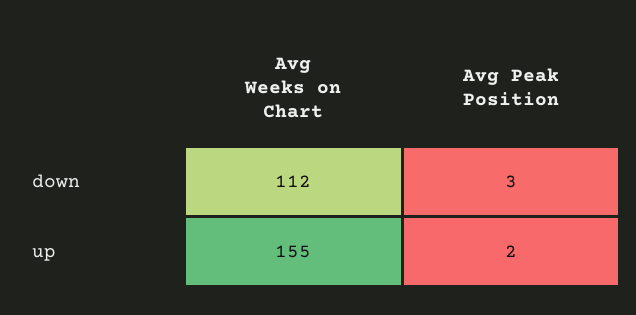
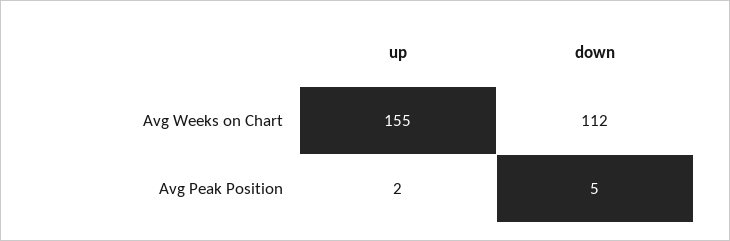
Avg Peak Position, down: 3 -> 5

